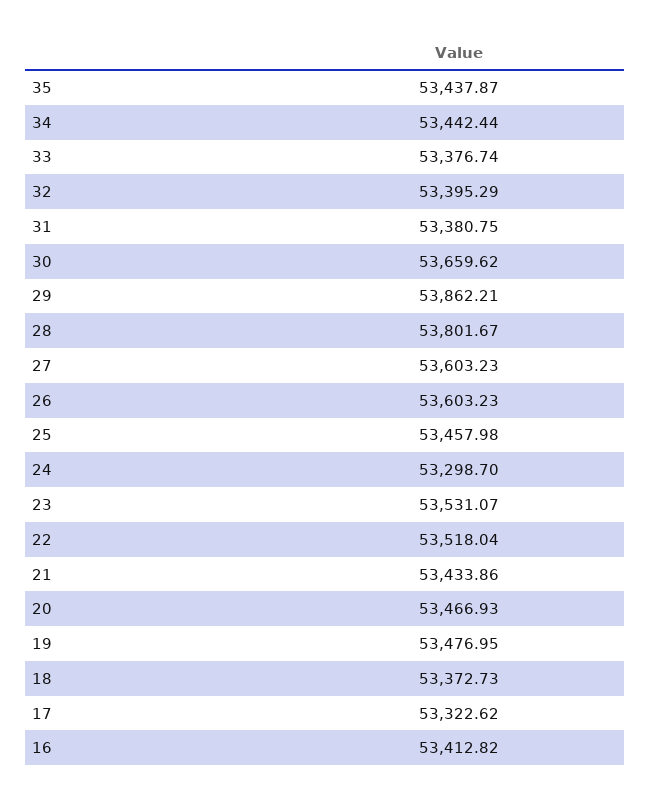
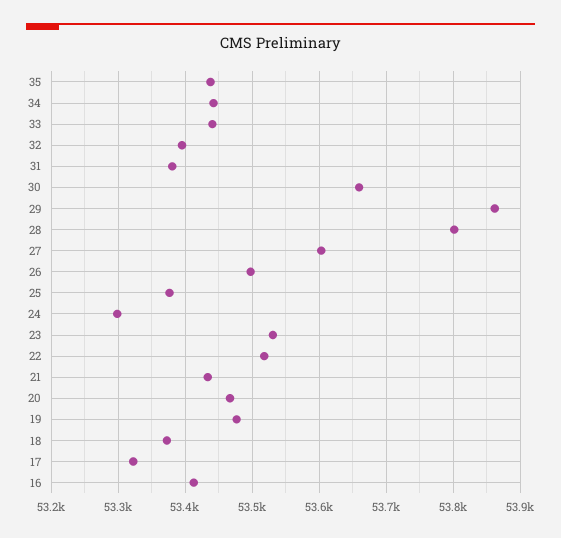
33: 53376.74 -> 53440
26: 53603.23 -> 53500
25: 53457.98 -> 53380

